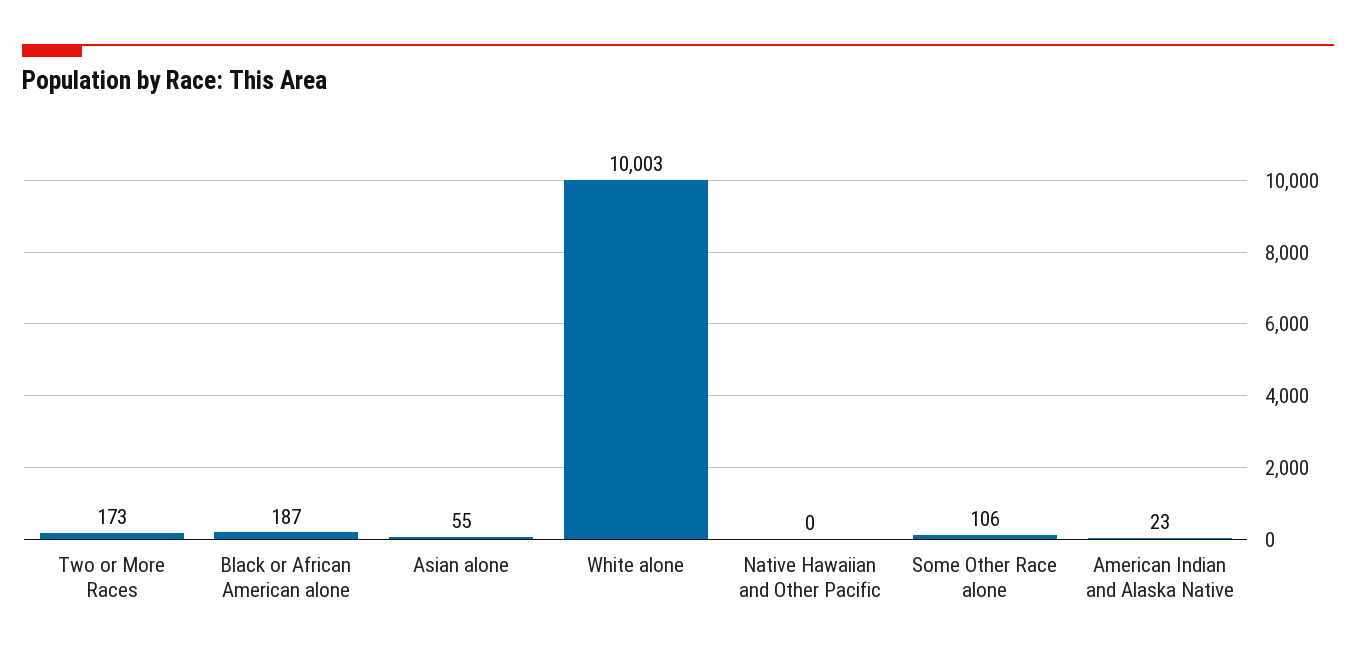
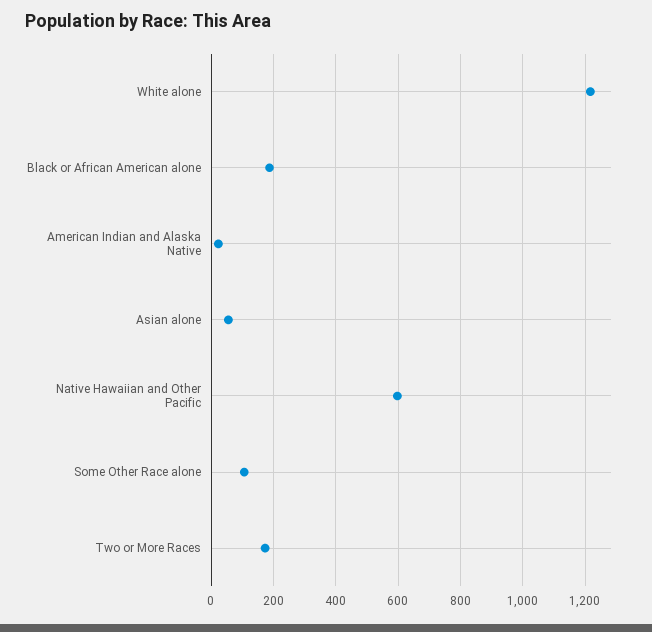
White alone: 10003 -> 1220
Native Hawaiian and Other Pacific: 0 -> 600

